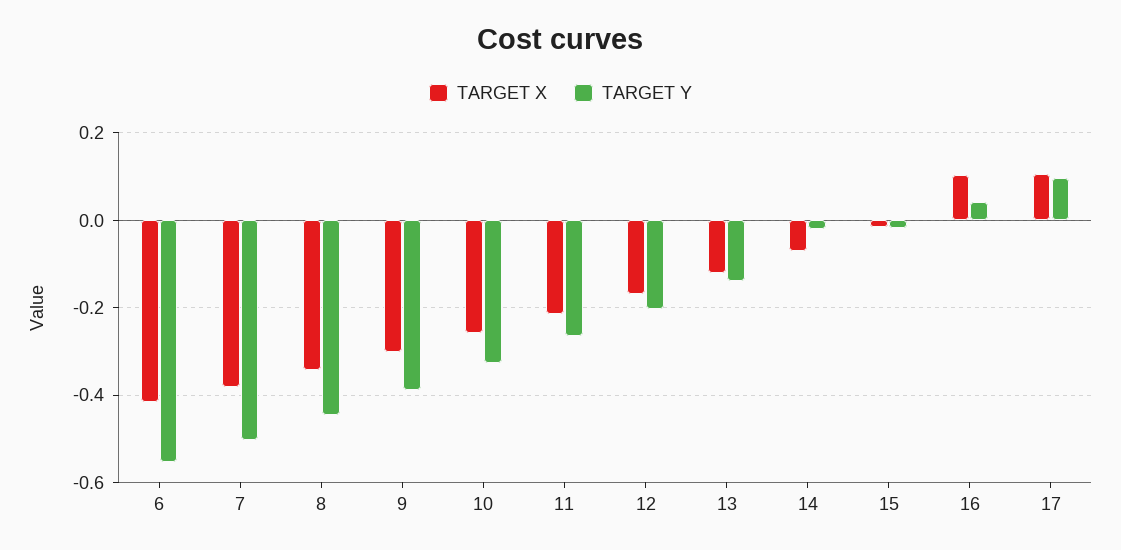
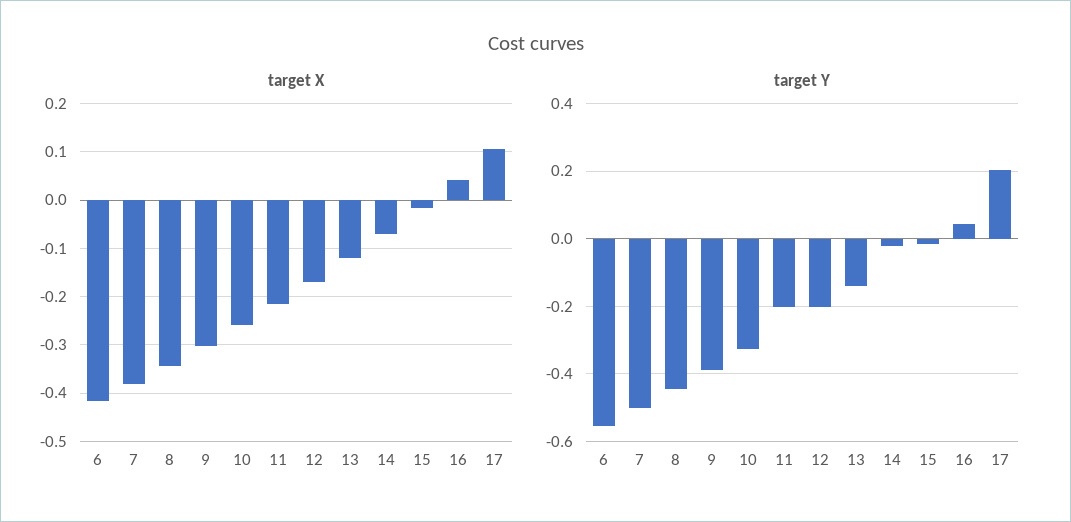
TARGET Y, 11: -0.26 -> -0.2
TARGET X, 16: 0.1 -> 0.04
TARGET Y, 17: 0.1 -> 0.2

